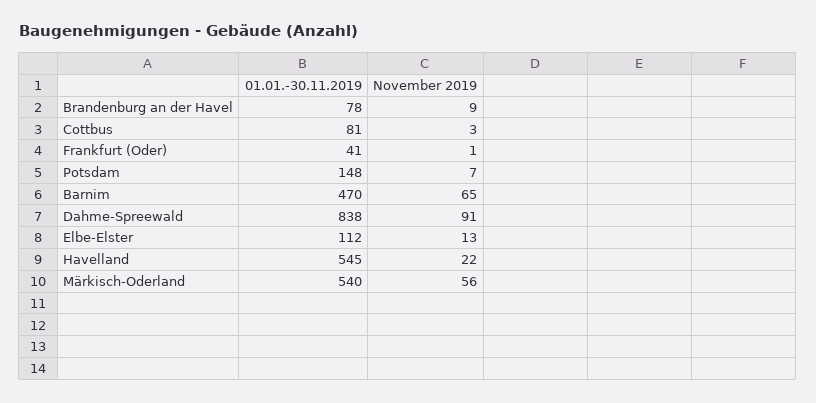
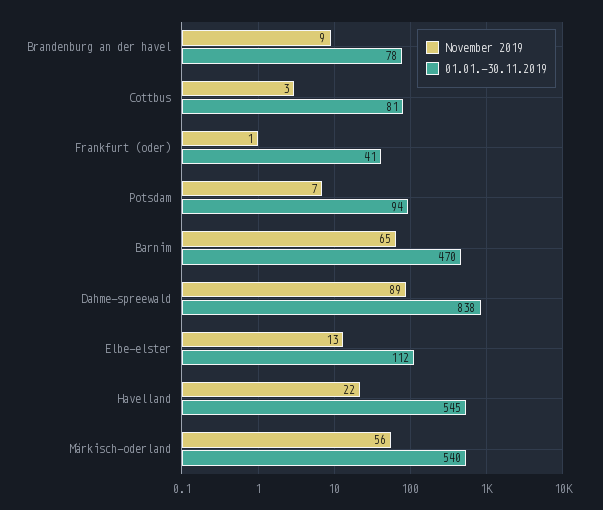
01.01.-30.11.2019, Potsdam: 148 -> 94
November 2019, Dahme-Spreewald: 91 -> 89

